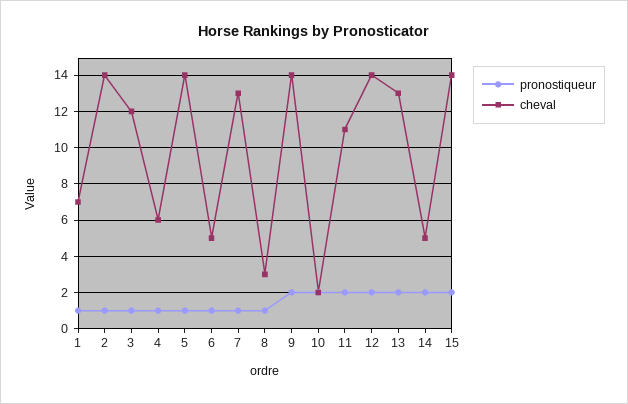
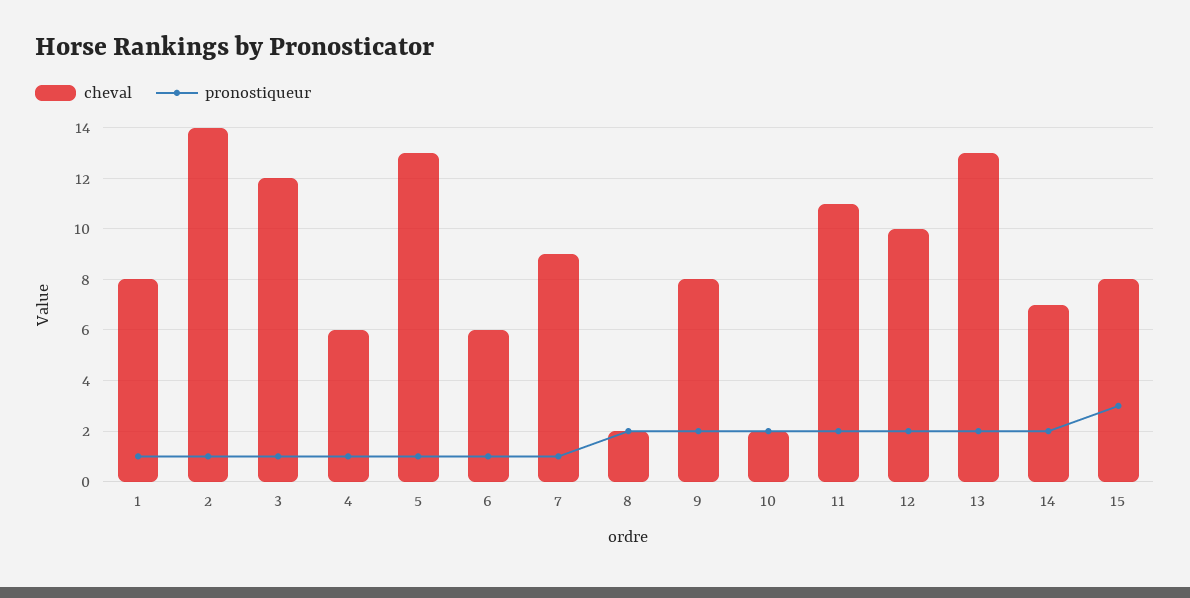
cheval, 1: 7 -> 8
cheval, 5: 14 -> 13
cheval, 6: 5 -> 6
cheval, 7: 13 -> 9
pronostiqueur, 8: 1 -> 2
cheval, 8: 3 -> 2
cheval, 9: 14 -> 8
cheval, 12: 14 -> 10
cheval, 14: 5 -> 7
pronostiqueur, 15: 2 -> 3
cheval, 15: 14 -> 8

